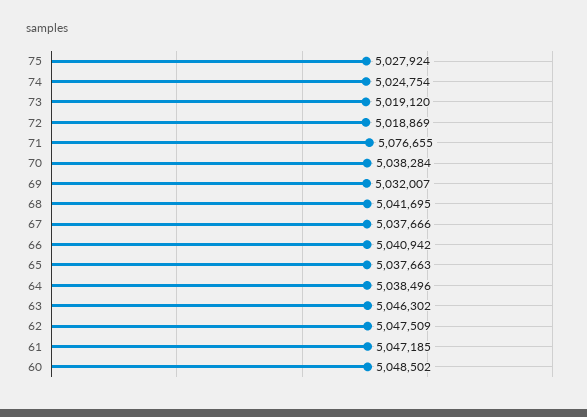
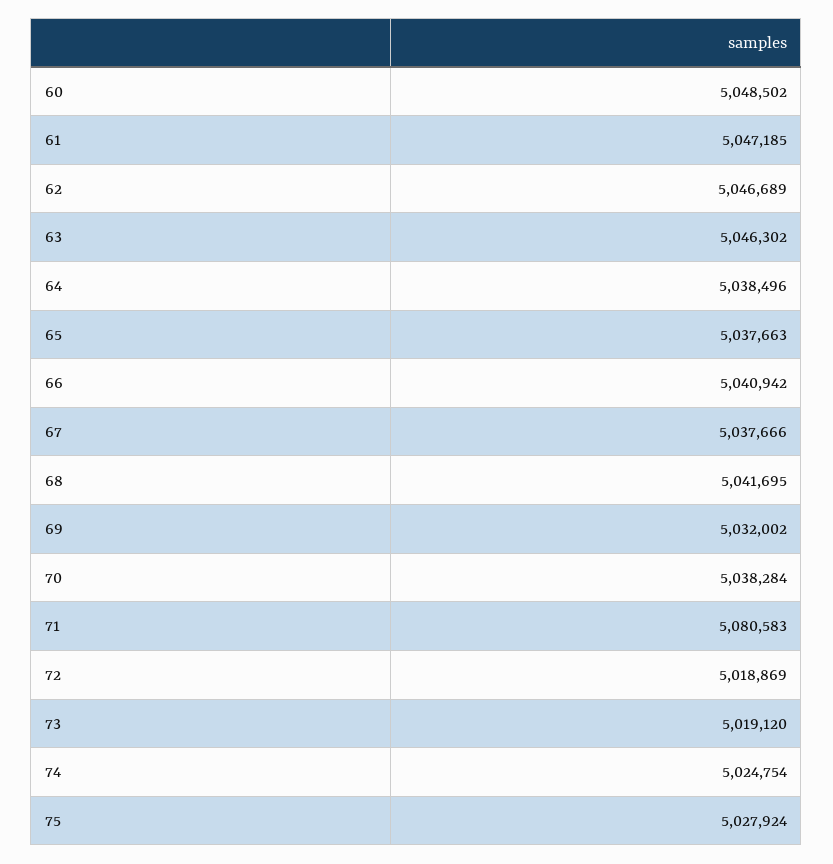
71: 5076655 -> 5080583
69: 5032007 -> 5032002
62: 5047509 -> 5046689

